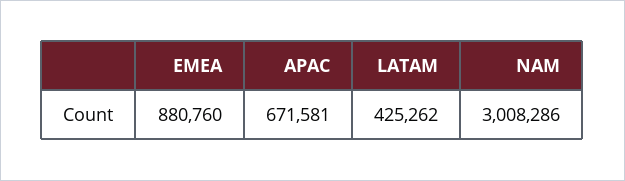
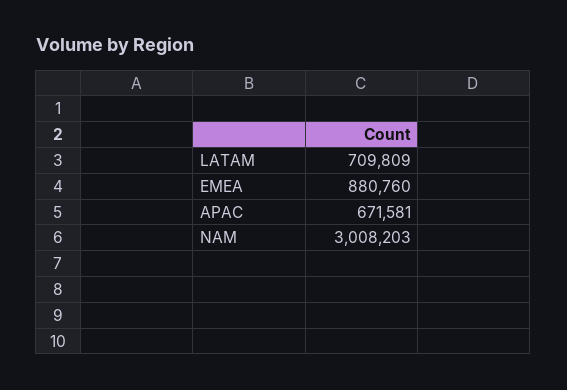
LATAM: 425262 -> 709809
NAM: 3008286 -> 3008203

